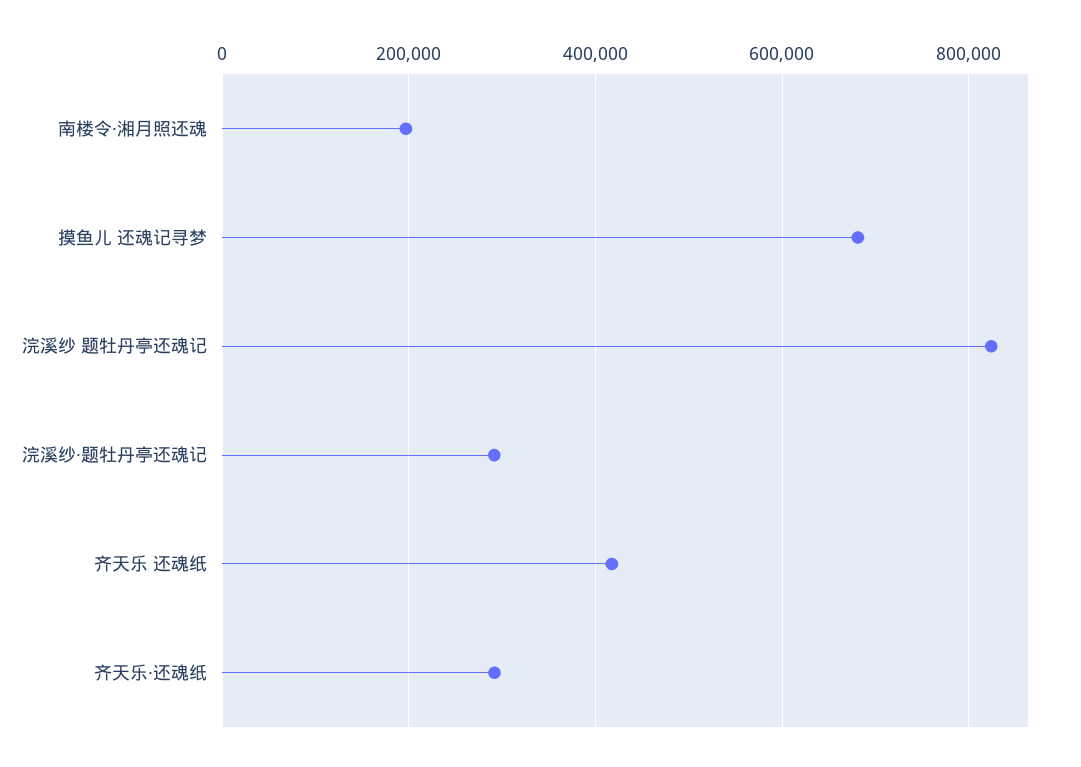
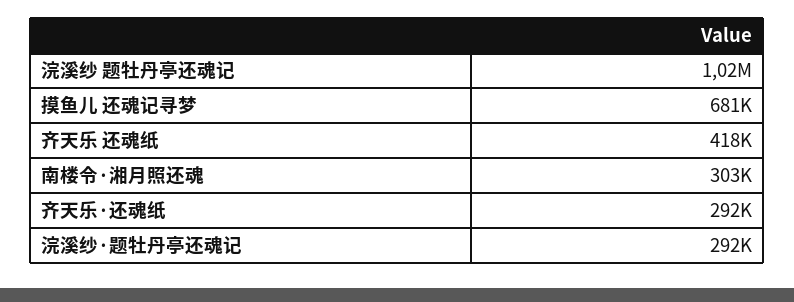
南楼令·湘月照还魂: 200000 -> 303000
浣溪纱 题牡丹亭还魂记: 820000 -> 1020000

